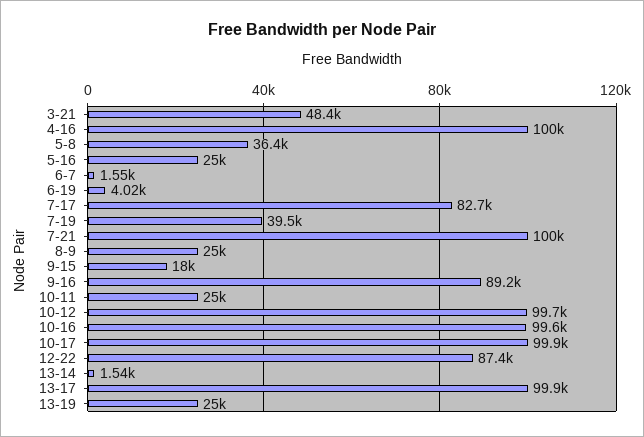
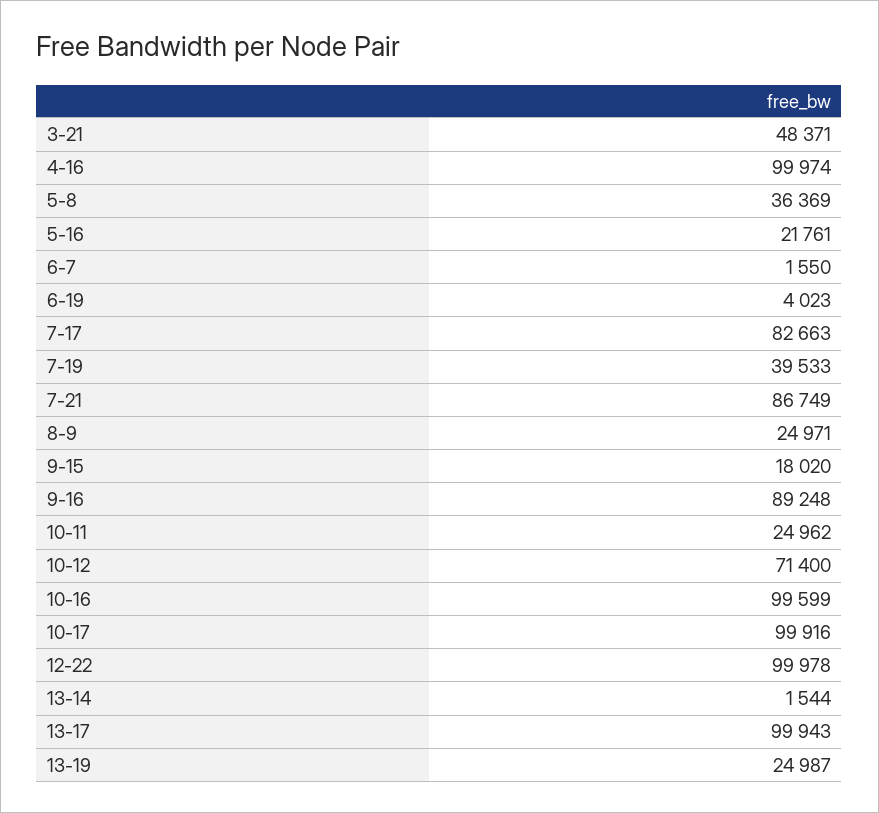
5-16: 25000 -> 21761
7-21: 100000 -> 86749
10-12: 99700 -> 71400
12-22: 87400 -> 99978

